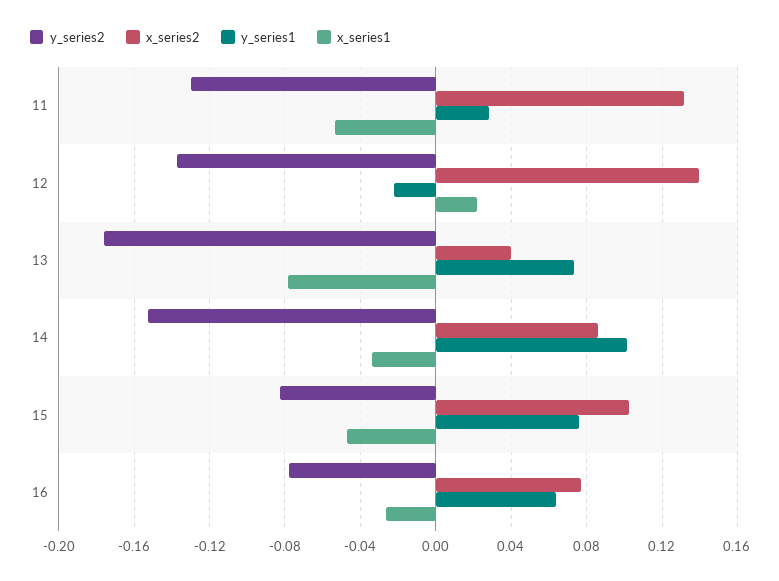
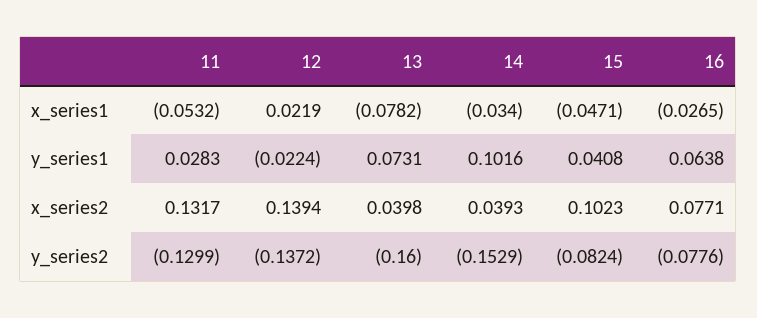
y_series2, 13: -0.175 -> -0.16
x_series2, 14: 0.085 -> 0.0393
y_series1, 15: 0.075 -> 0.0408

